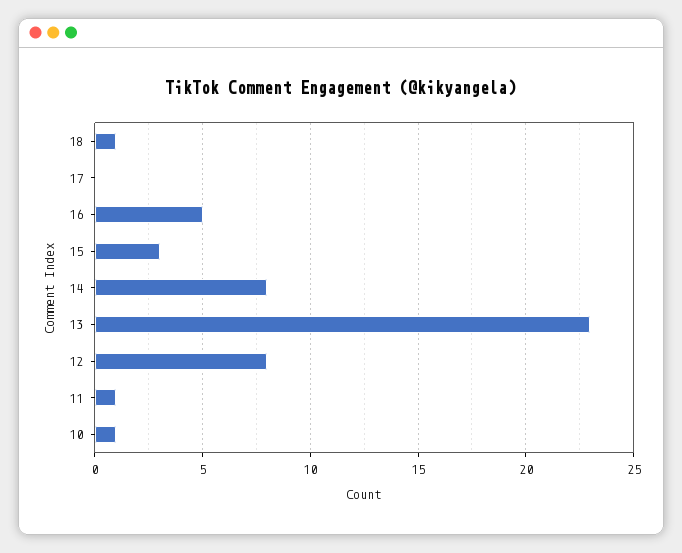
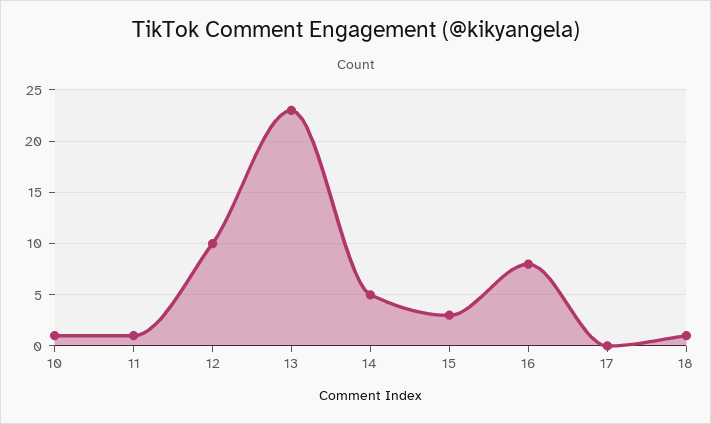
16: 5 -> 8
14: 8 -> 5
12: 8 -> 10

